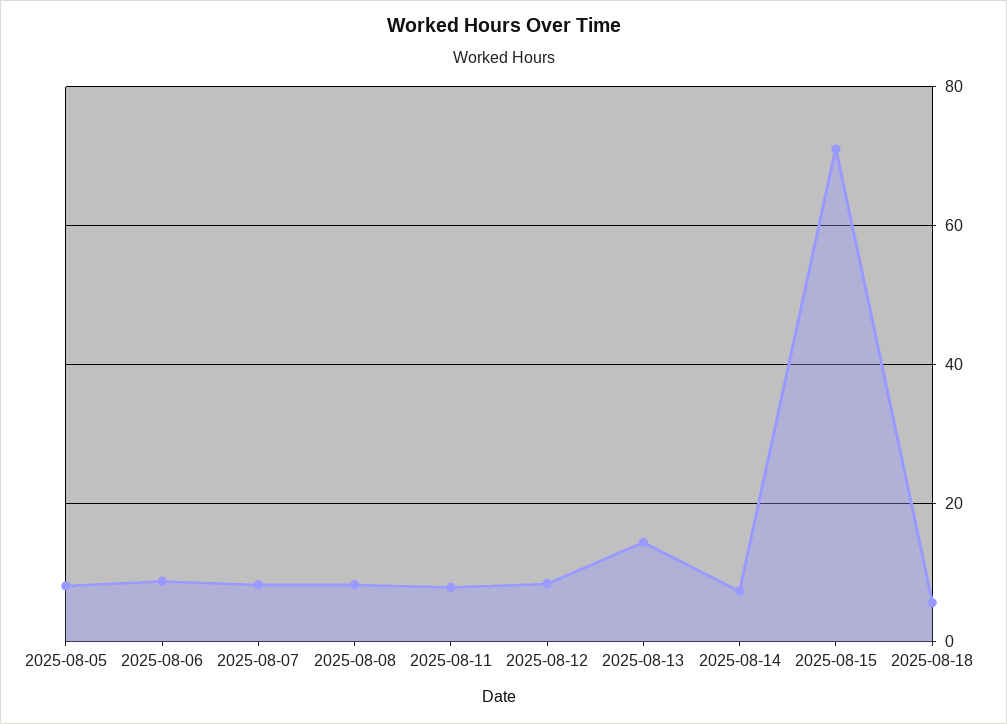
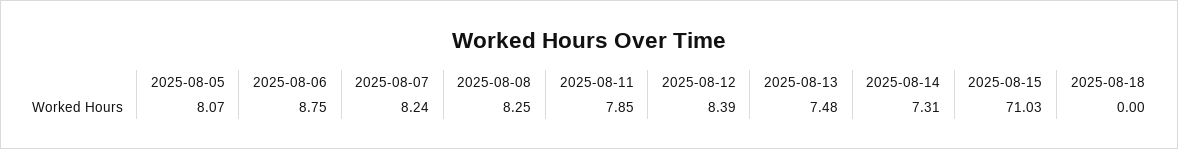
2025-08-13: 14 -> 7.48
2025-08-18: 6 -> 0

